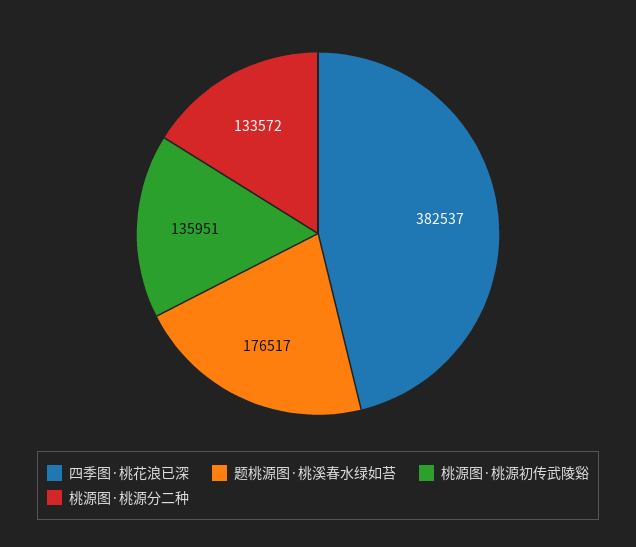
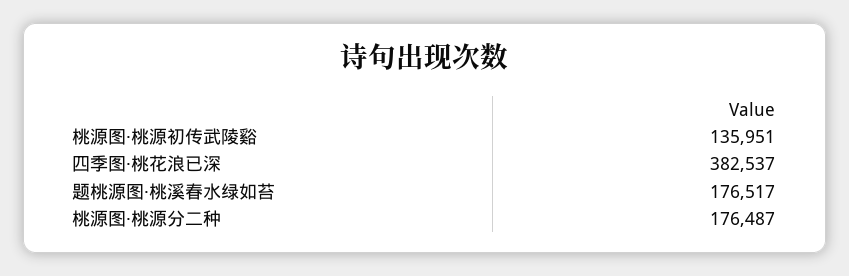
桃源图·桃源分二种: 133572 -> 176487

